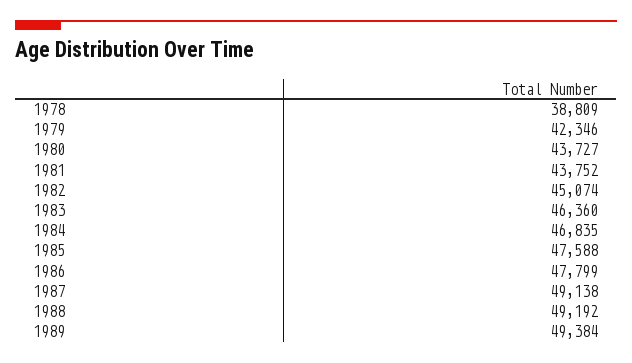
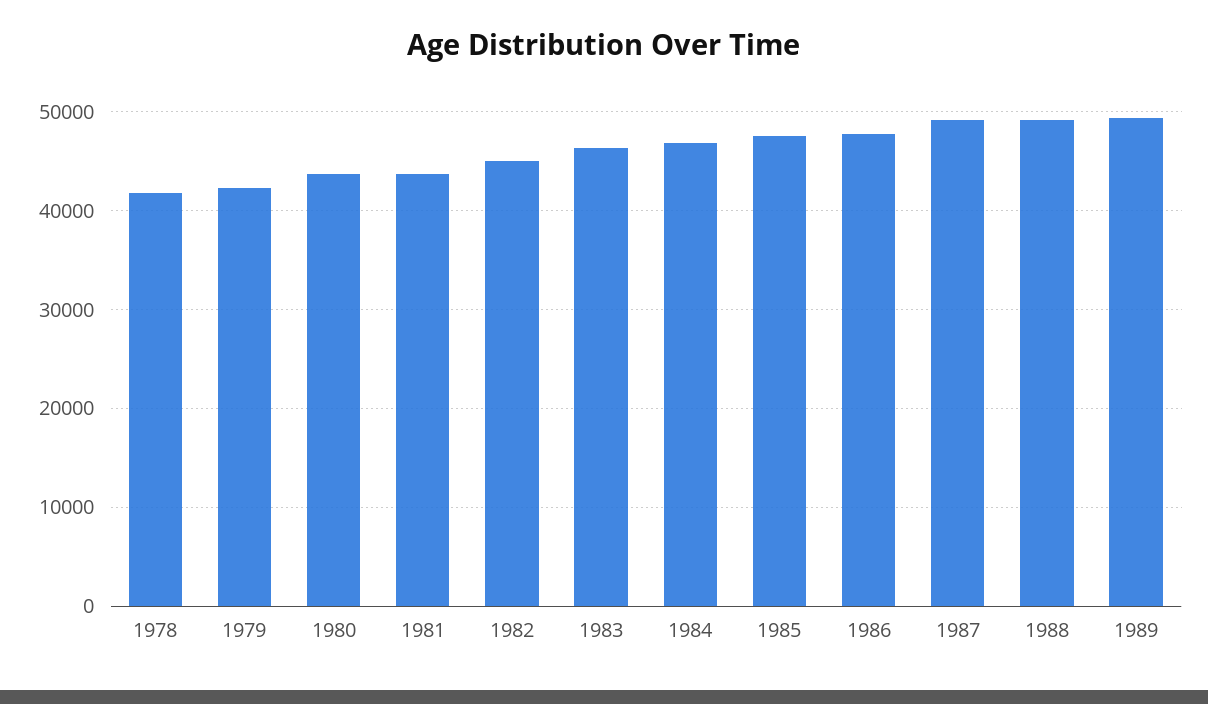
1978: 38809 -> 42000

